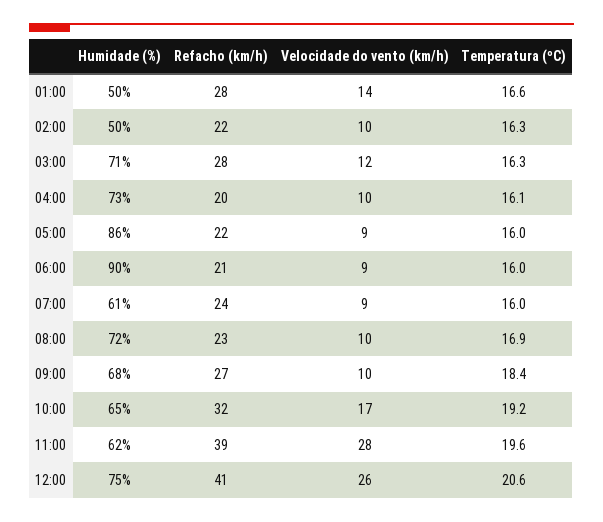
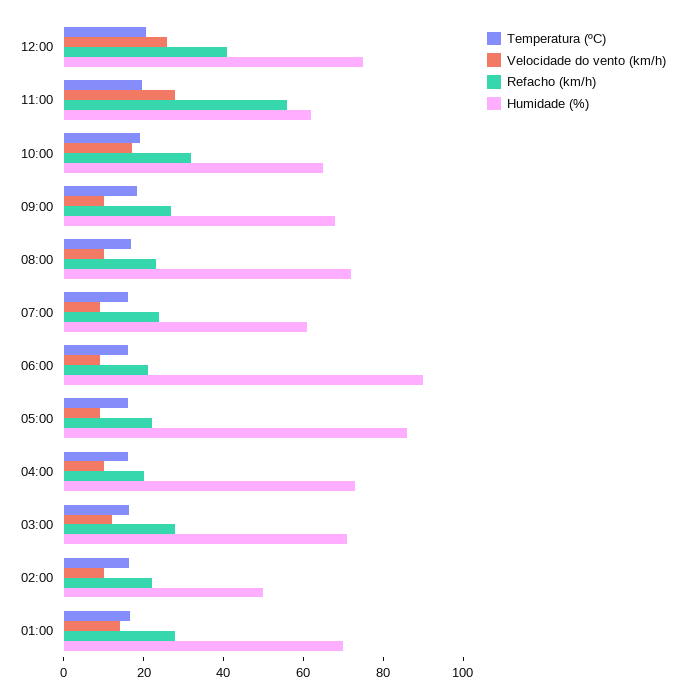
Humidade (%), 01:00: 50 -> 70
Refacho (km/h), 11:00: 39 -> 55

